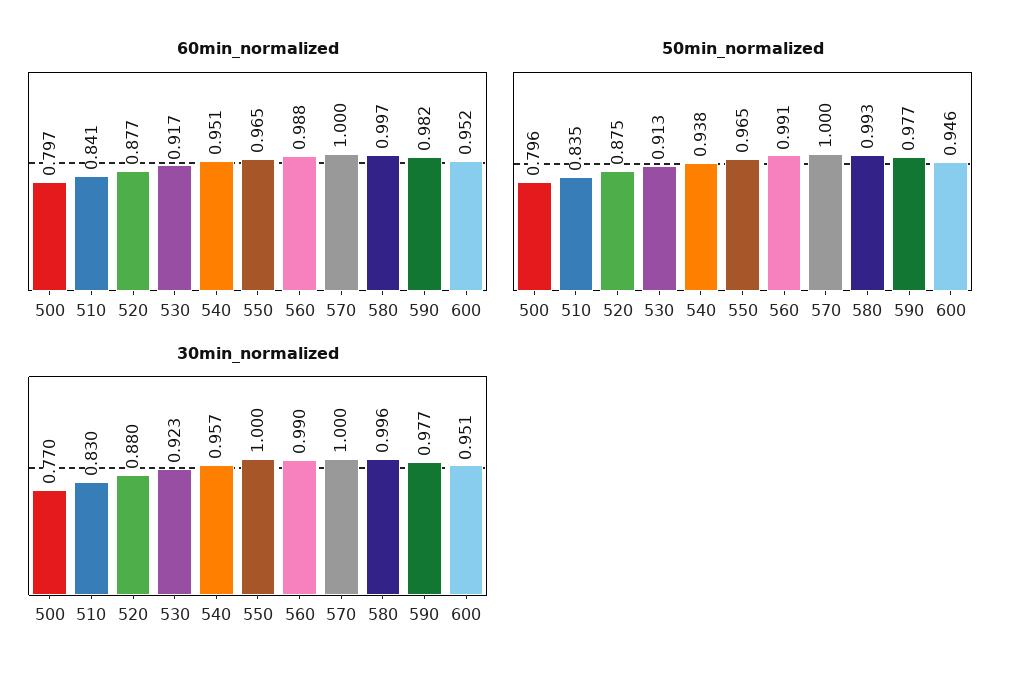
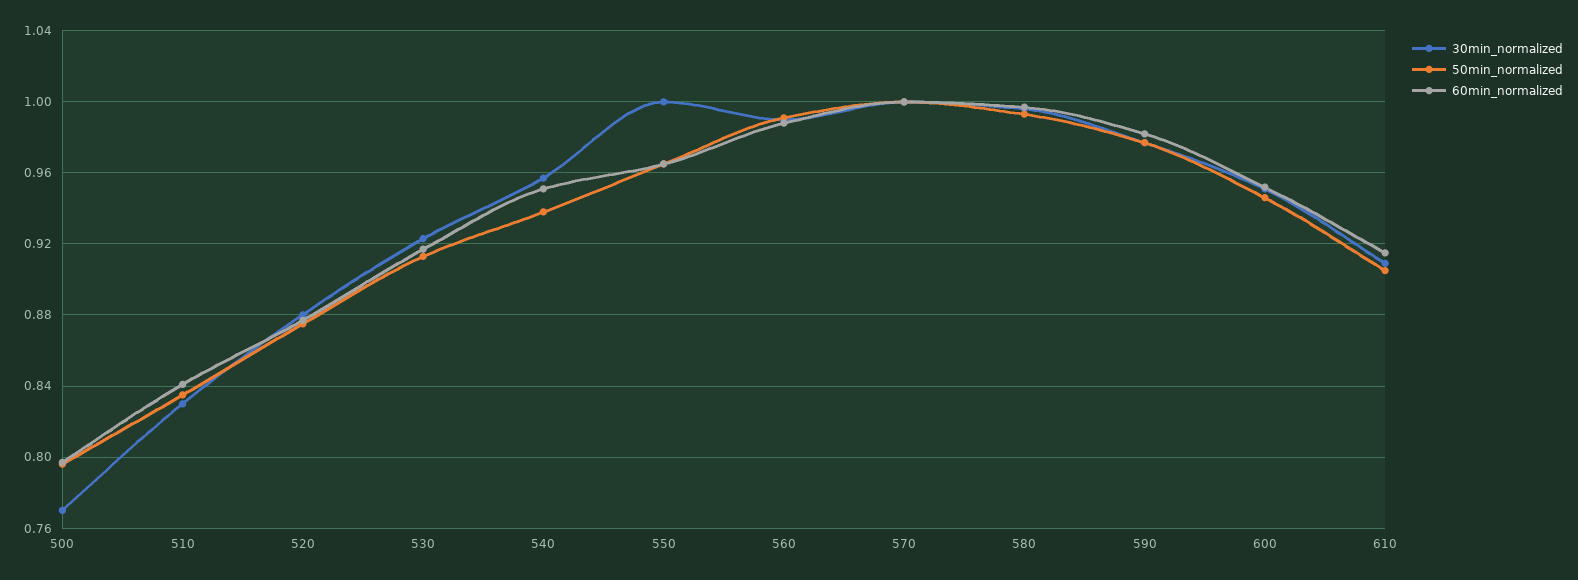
30min_normalized, 610: none -> 0.91
50min_normalized, 610: none -> 0.905
60min_normalized, 610: none -> 0.915

